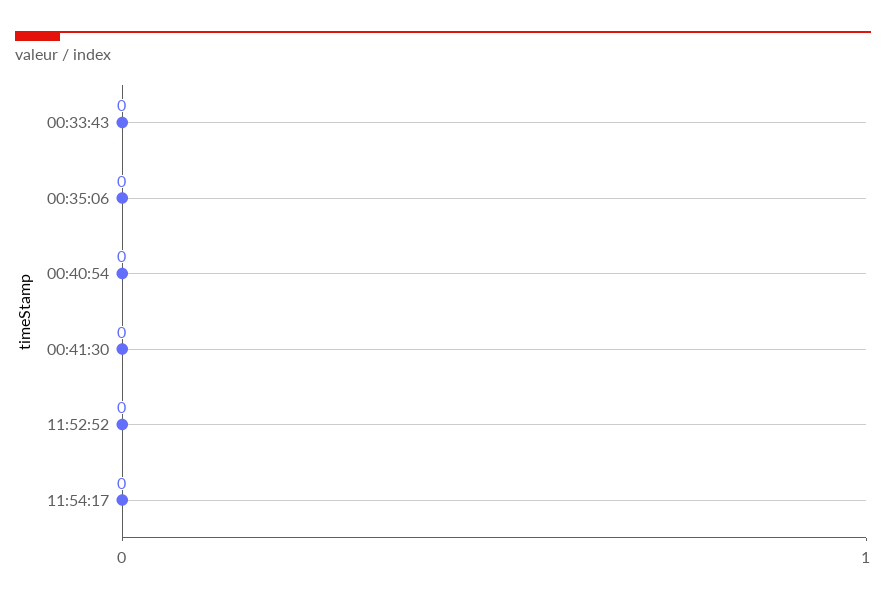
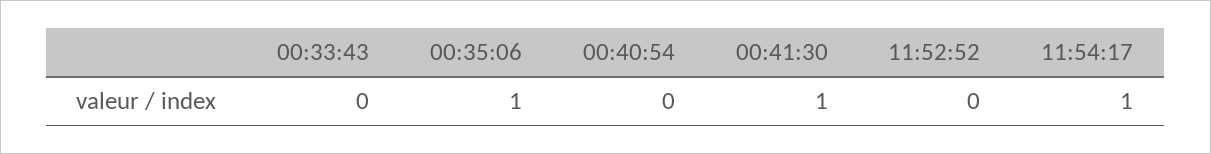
00:35:06: 0 -> 1
00:41:30: 0 -> 1
11:54:17: 0 -> 1

